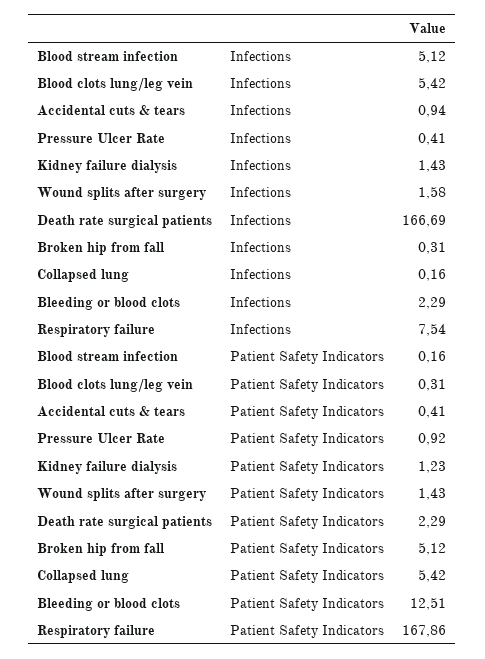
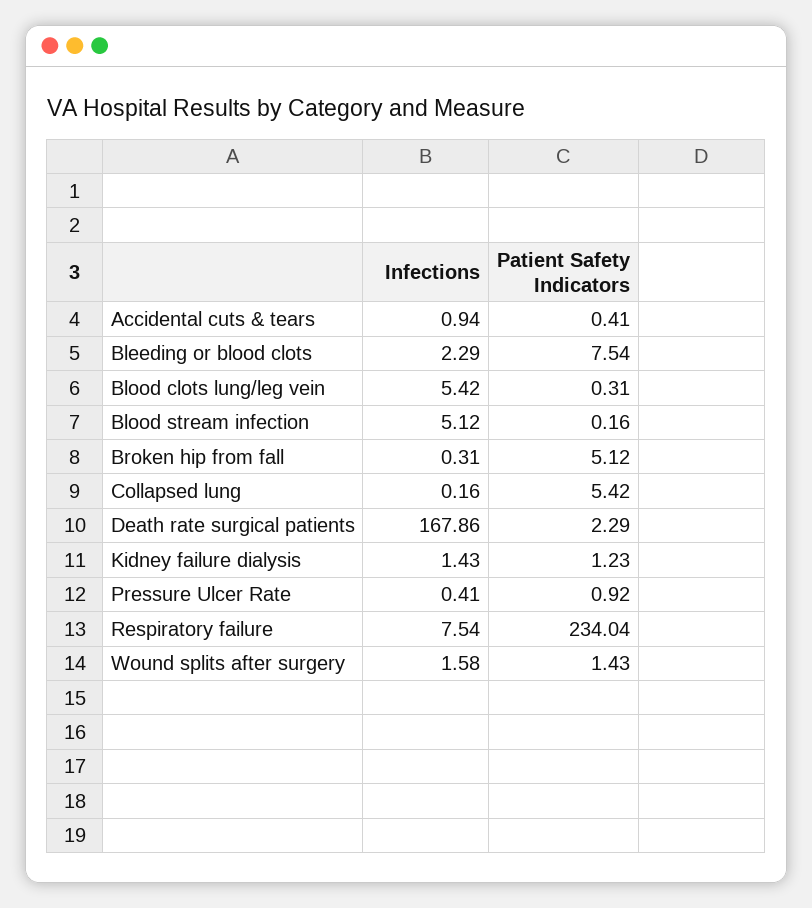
Death rate surgical patients, Infections: 166.69 -> 167.86
Bleeding or blood clots, Patient Safety Indicators: 12.51 -> 7.54
Respiratory failure, Patient Safety Indicators: 167.86 -> 234.04

